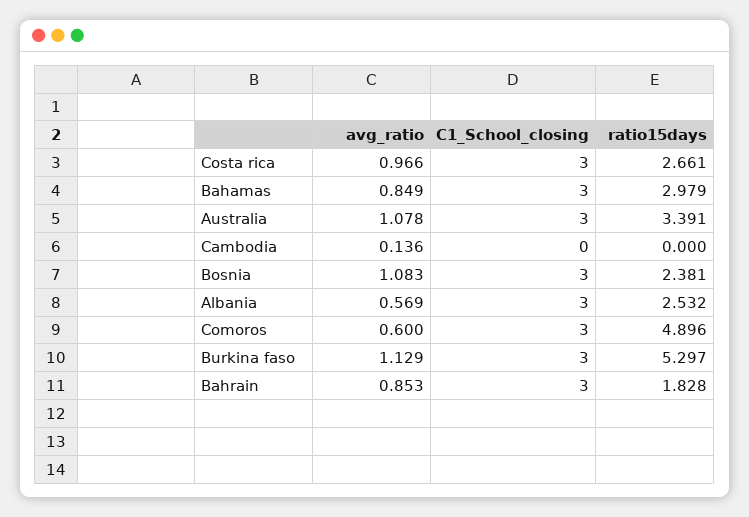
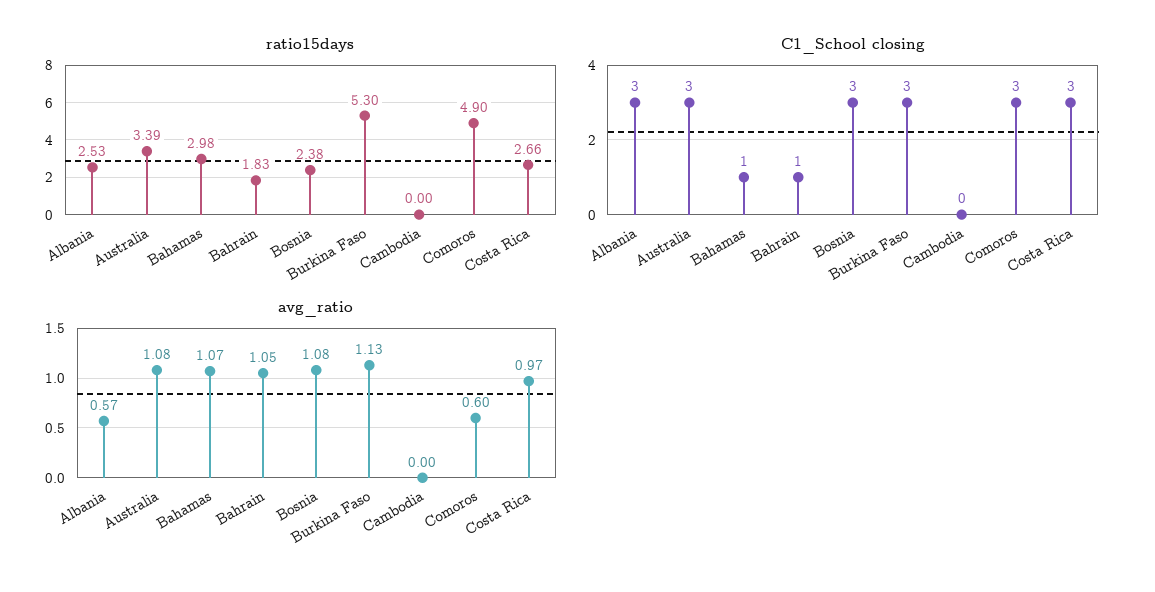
avg_ratio, Bahamas: 0.849 -> 1.07
C1_School_closing, Bahamas: 3 -> 1
avg_ratio, Cambodia: 0.136 -> 0
avg_ratio, Bahrain: 0.853 -> 1.05
C1_School_closing, Bahrain: 3 -> 1

